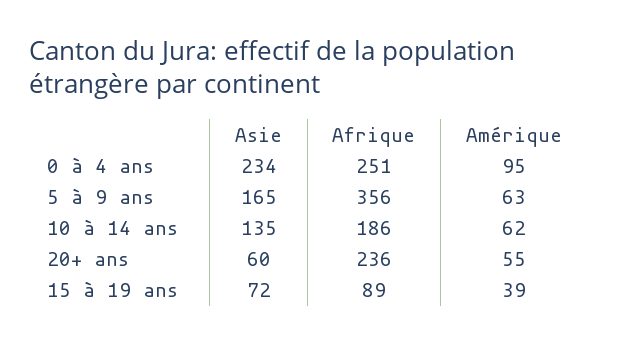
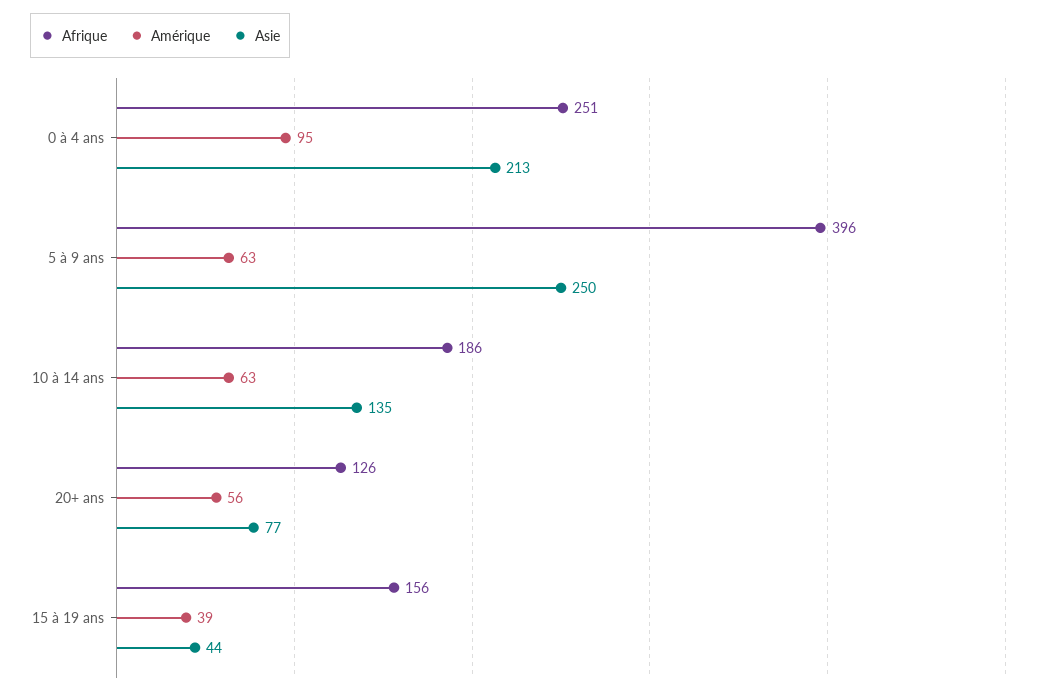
Asie, 0 à 4 ans: 234 -> 213
Asie, 5 à 9 ans: 165 -> 250
Afrique, 5 à 9 ans: 356 -> 396
Amérique, 10 à 14 ans: 62 -> 63
Asie, 20+ ans: 60 -> 77
Afrique, 20+ ans: 236 -> 126
Amérique, 20+ ans: 55 -> 56
Asie, 15 à 19 ans: 72 -> 44
Afrique, 15 à 19 ans: 89 -> 156

